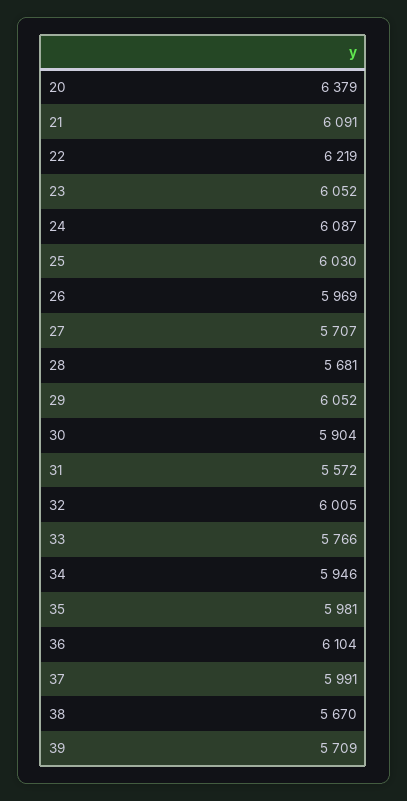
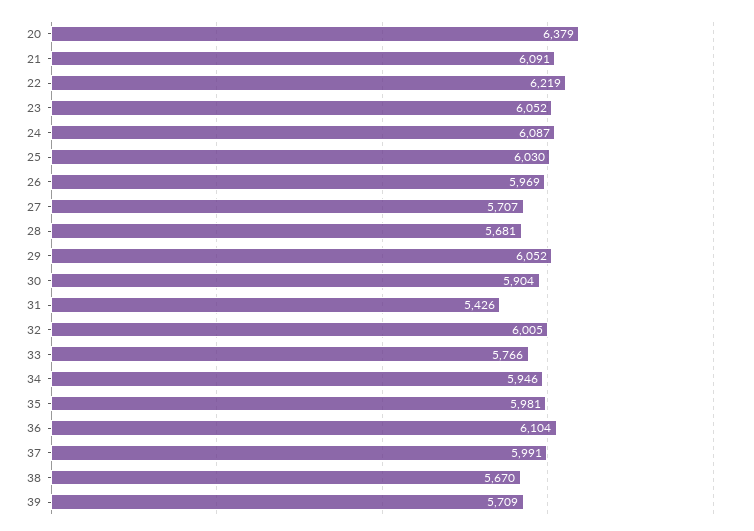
31: 5572 -> 5426

